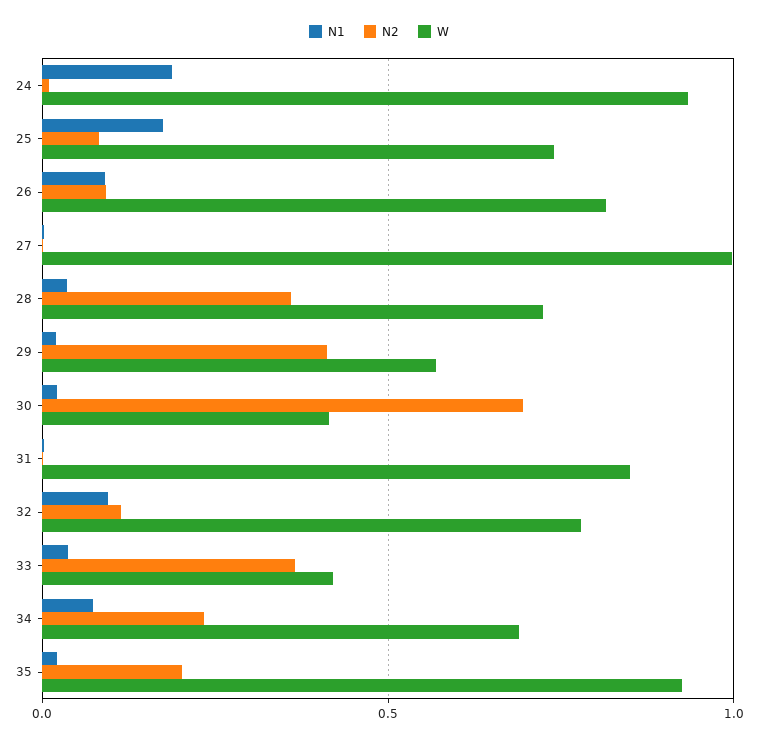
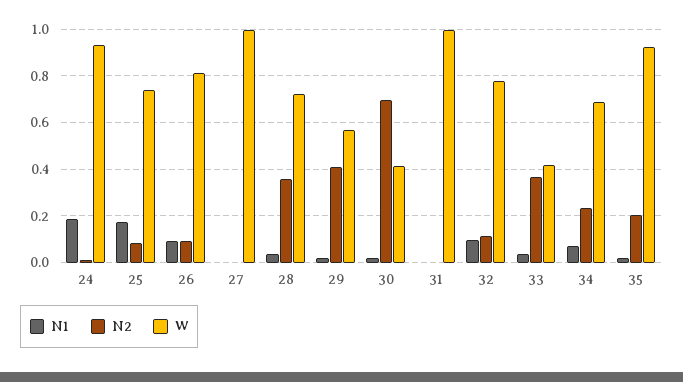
W, 31: 0.85 -> 1

